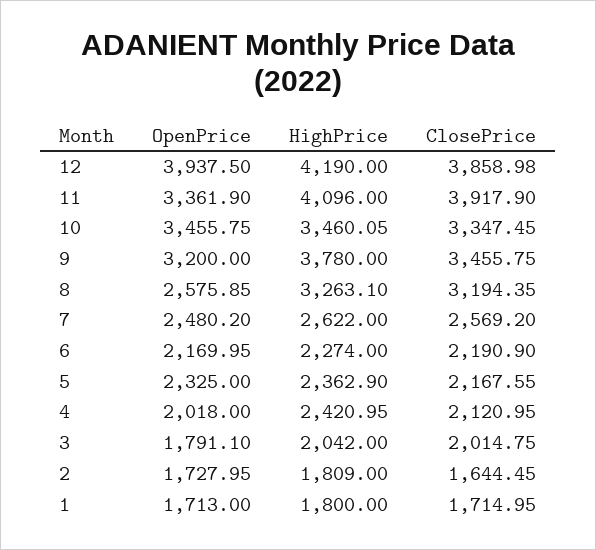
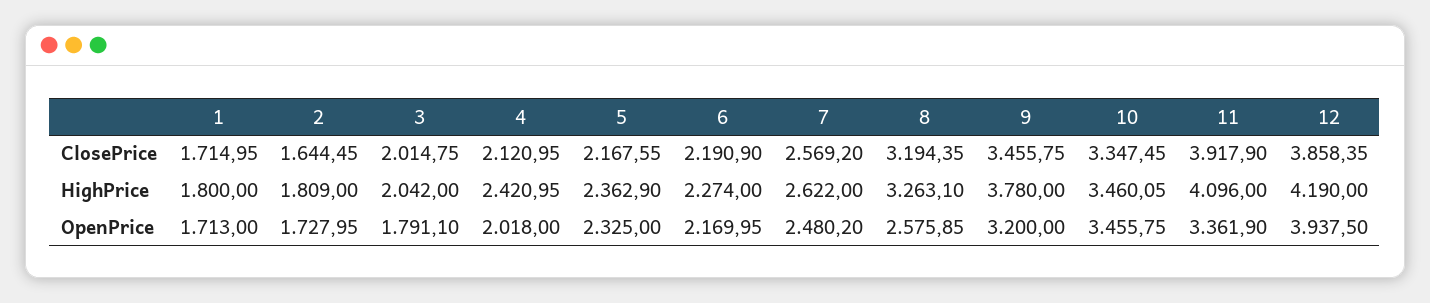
ClosePrice, 12: 3858.98 -> 3858.35

